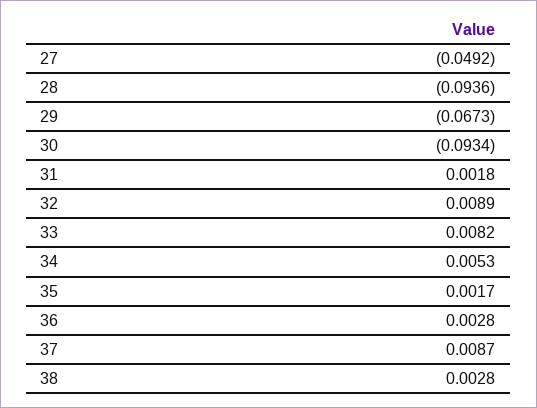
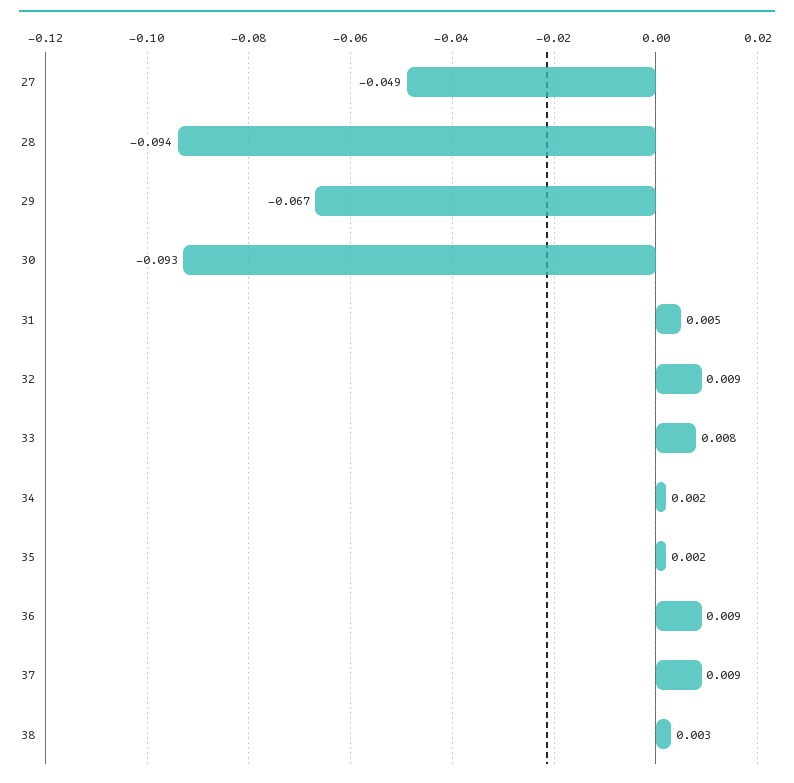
31: 0.0018 -> 0.005
34: 0.0053 -> 0.002
36: 0.0028 -> 0.009

